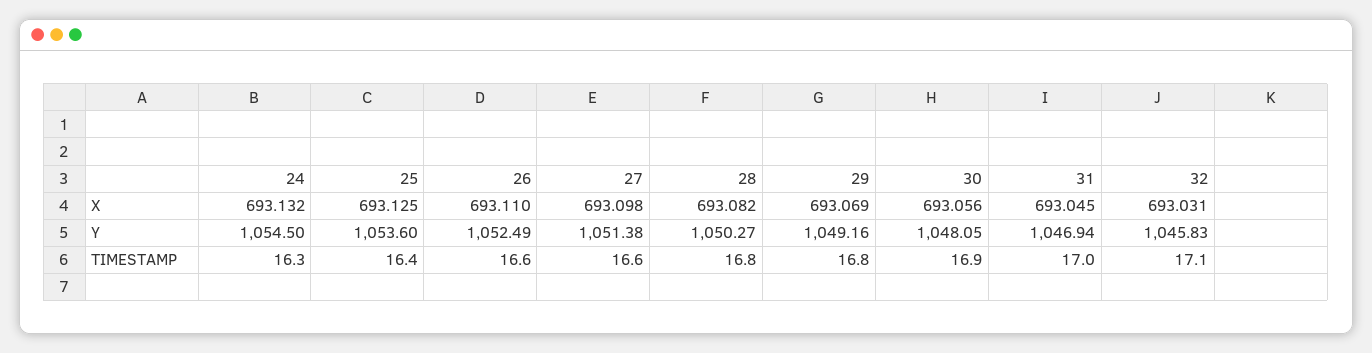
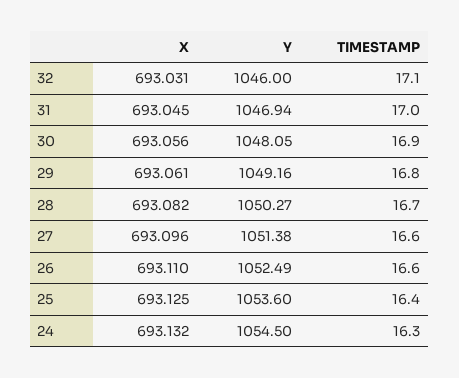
27, X: 693.098 -> 693.096
29, X: 693.069 -> 693.061
32, Y: 1045.83 -> 1046
28, TIMESTAMP: 16.8 -> 16.7

